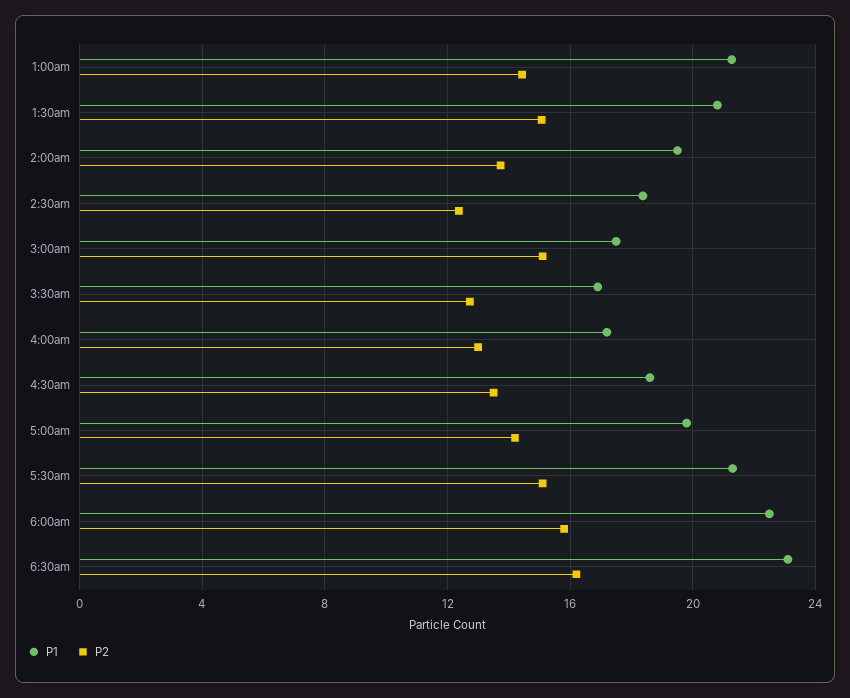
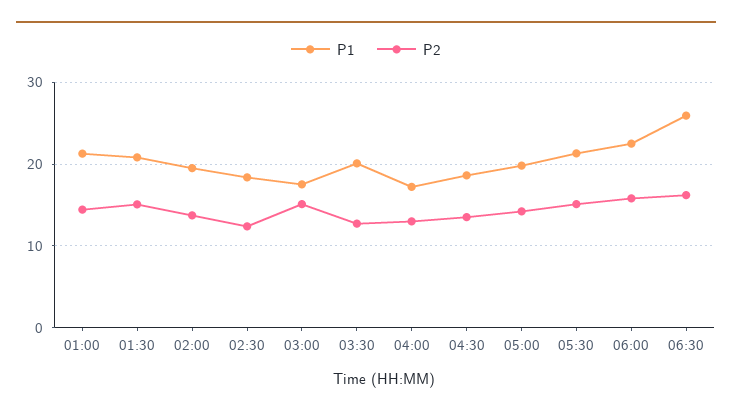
P1, 3:30am: 17 -> 20
P1, 6:30am: 23 -> 26

